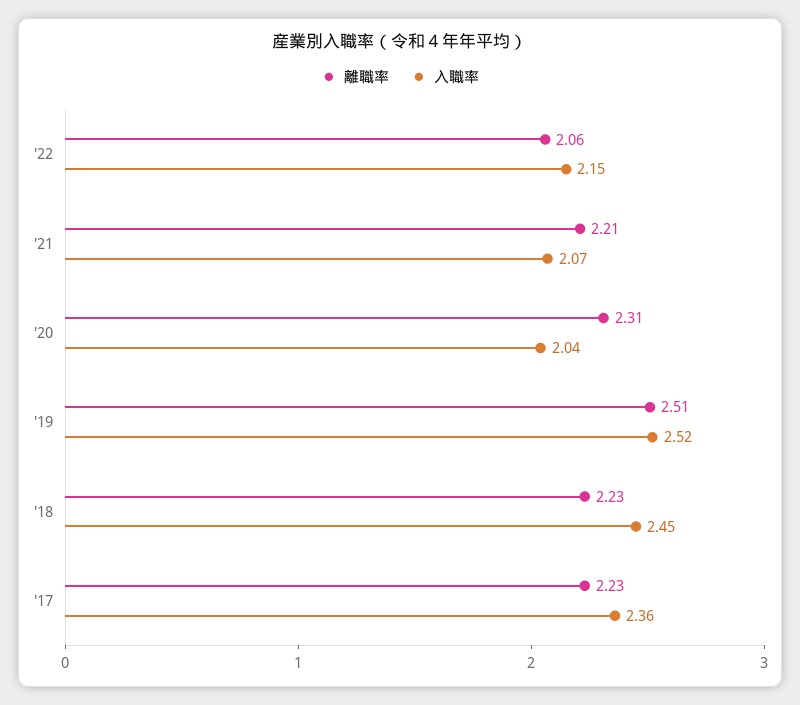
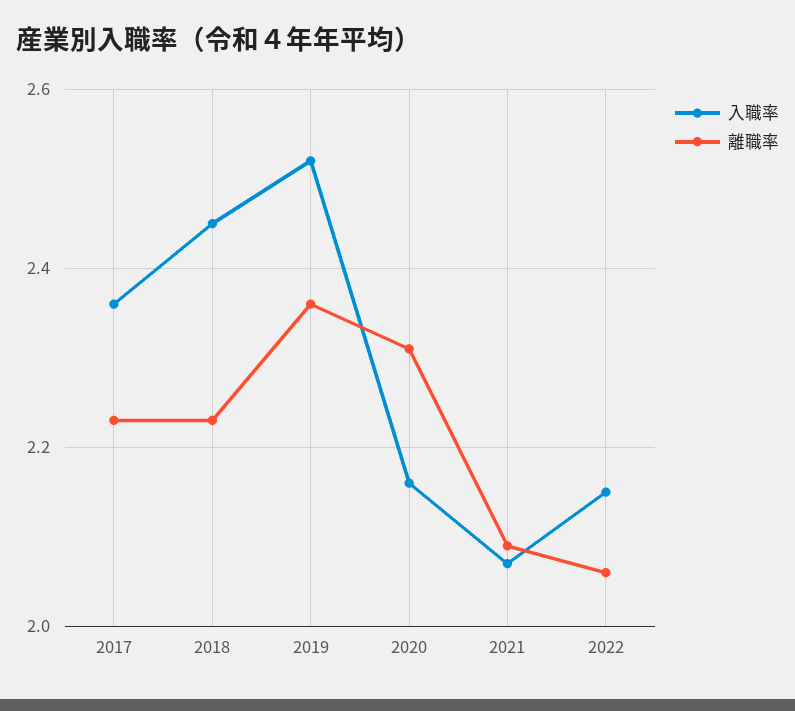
離職率, '21: 2.21 -> 2.1
入職率, '20: 2.04 -> 2.15
離職率, '19: 2.51 -> 2.35

